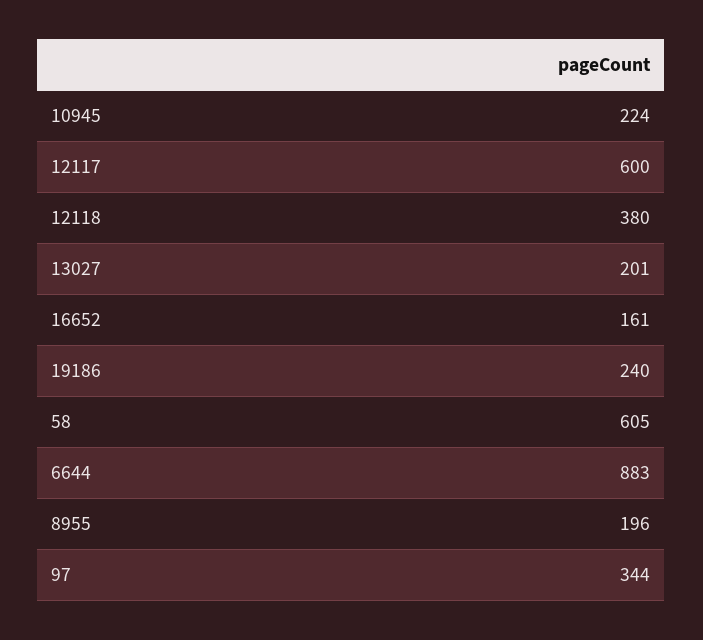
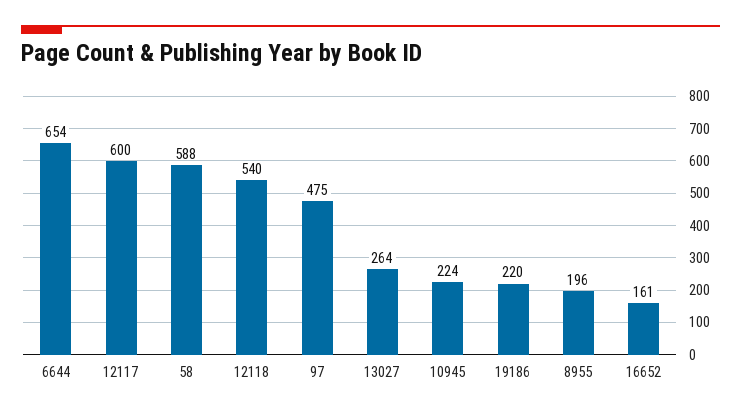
12118: 380 -> 540
13027: 201 -> 264
19186: 240 -> 220
58: 605 -> 588
6644: 883 -> 654
97: 344 -> 475

